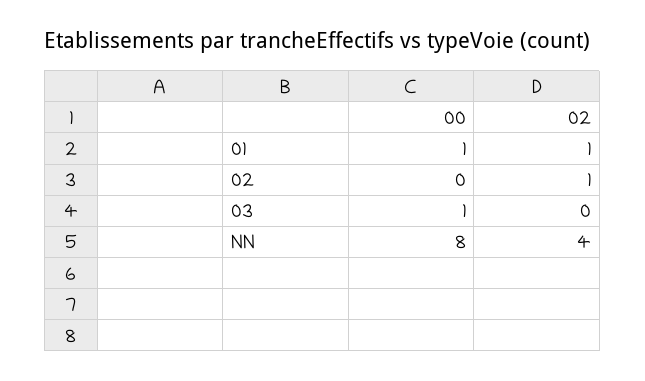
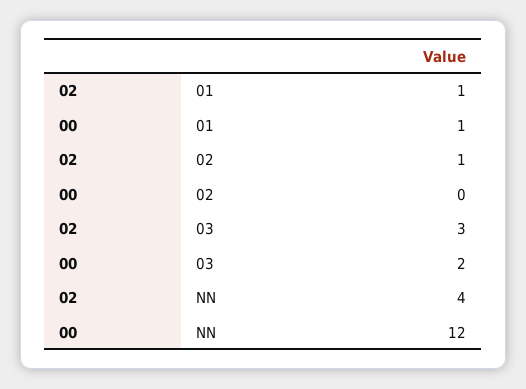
00, 03: 1 -> 2
02, 03: 0 -> 3
00, NN: 8 -> 12

